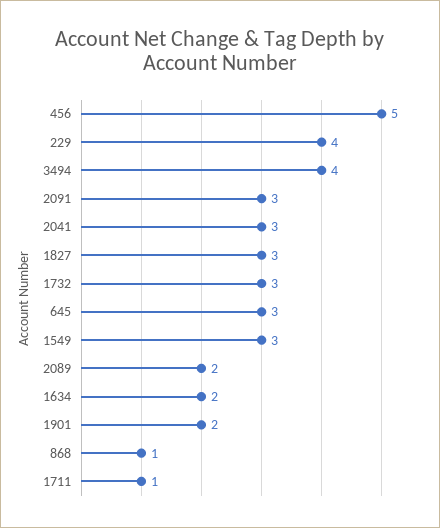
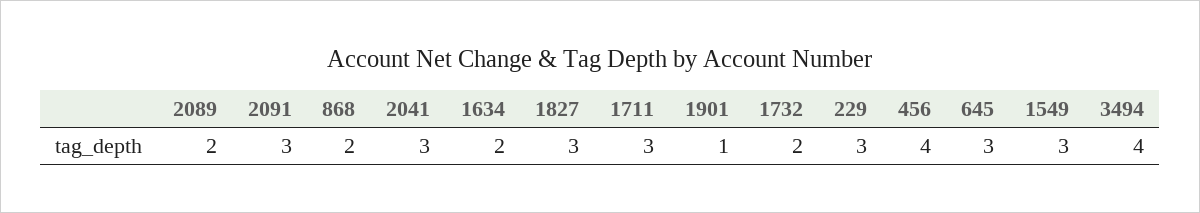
456: 5 -> 4
229: 4 -> 3
1732: 3 -> 2
1901: 2 -> 1
868: 1 -> 2
1711: 1 -> 3

